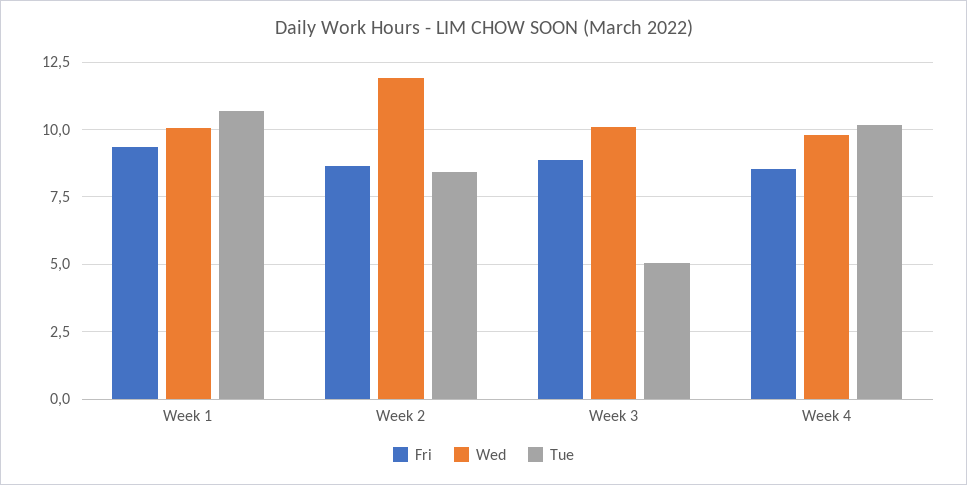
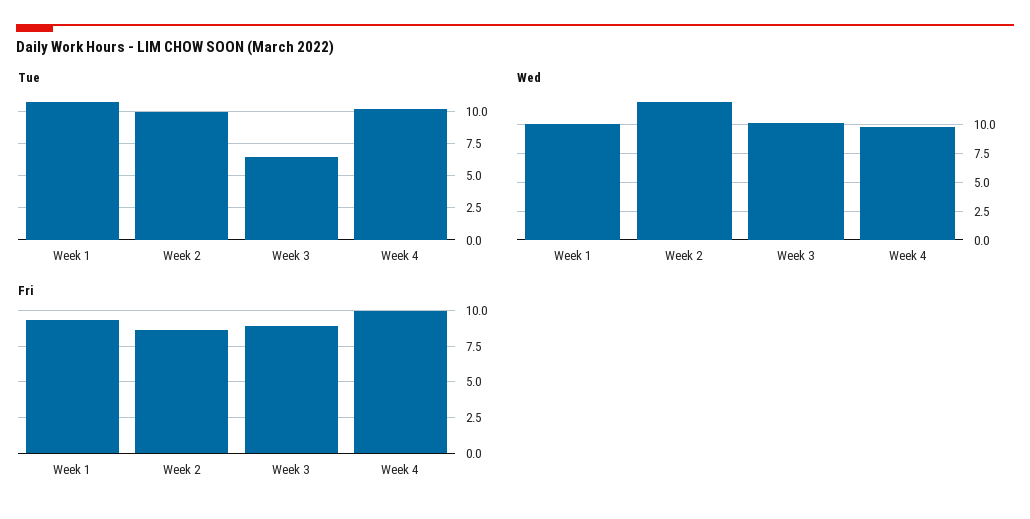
Tue, Week 2: 8.5 -> 10
Tue, Week 3: 5 -> 6.5
Fri, Week 4: 8.5 -> 10

